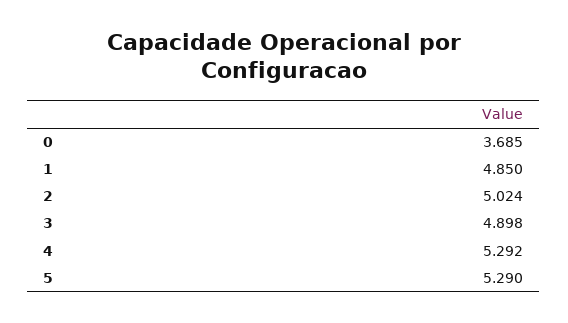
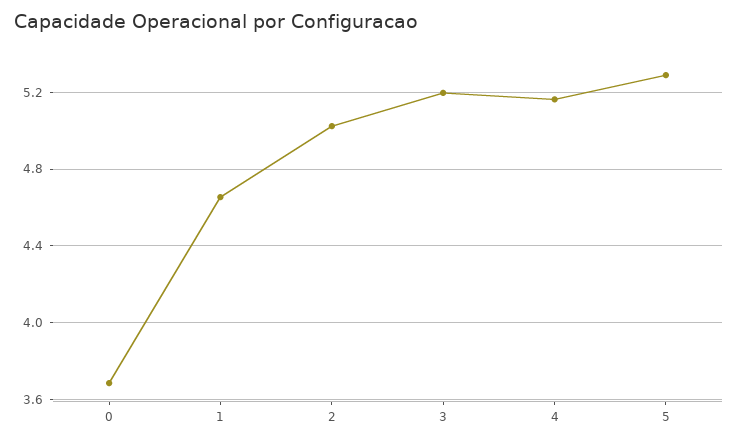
1: 4.85 -> 4.65
3: 4.898 -> 5.2
4: 5.292 -> 5.15

